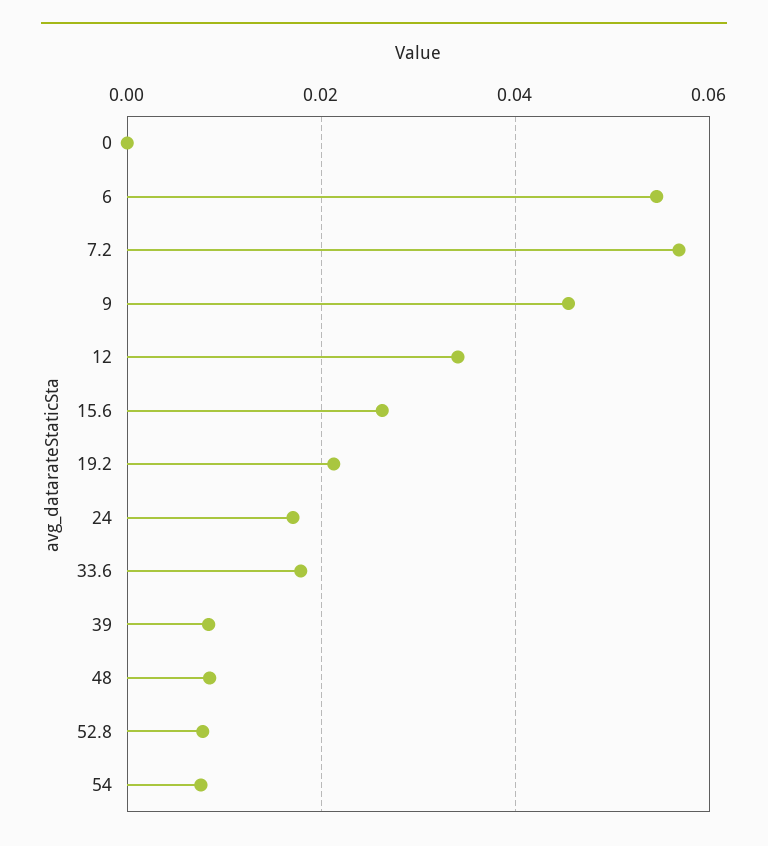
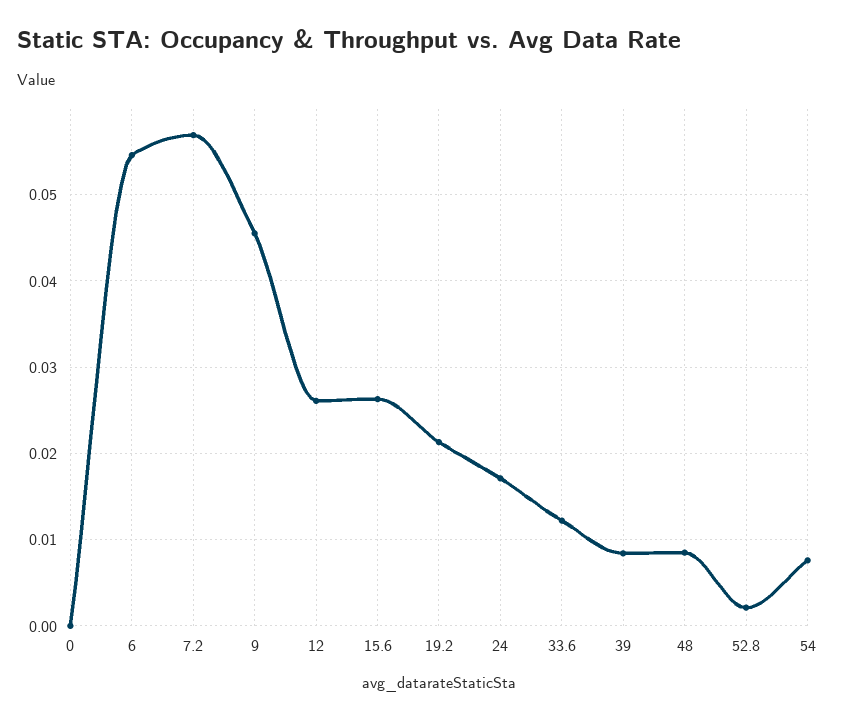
12: 0.034 -> 0.026
33.6: 0.018 -> 0.012
52.8: 0.008 -> 0.002

